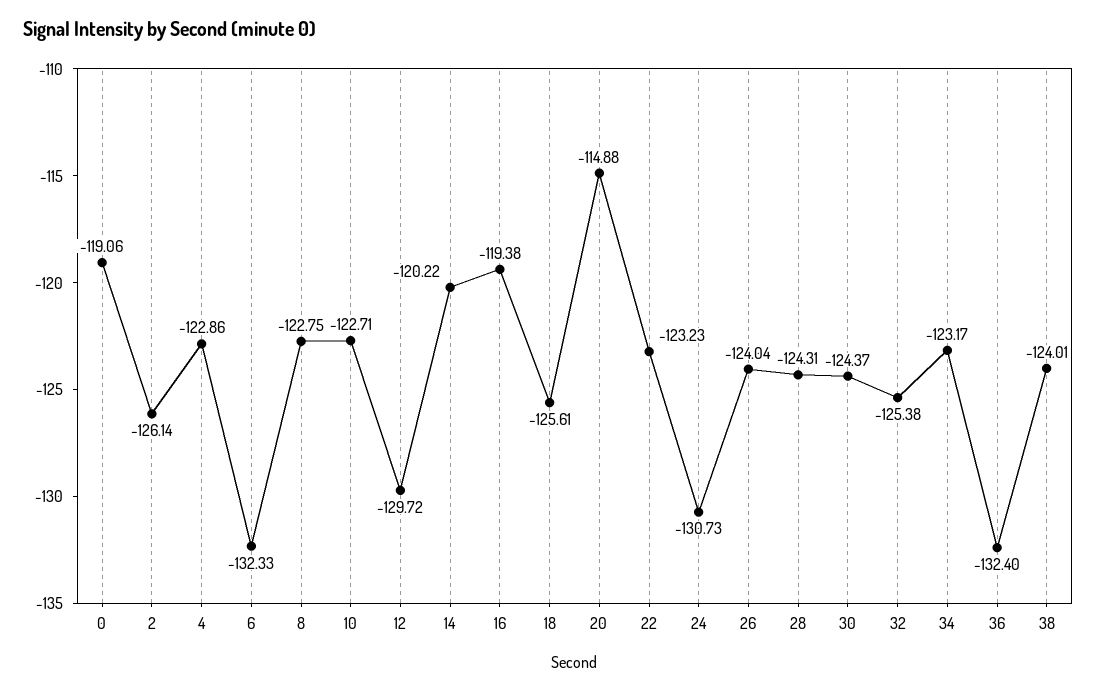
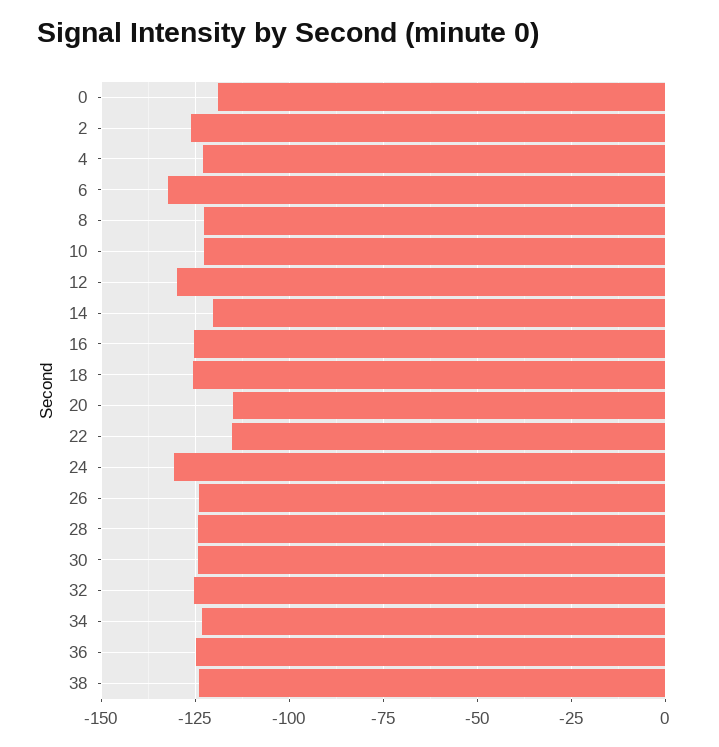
16: -119.38 -> -125
22: -123.23 -> -115
36: -132.4 -> -125

